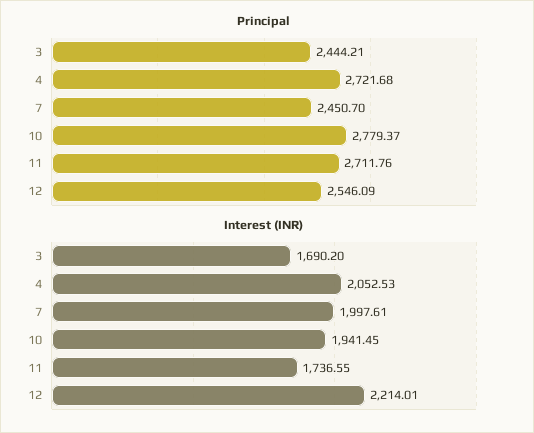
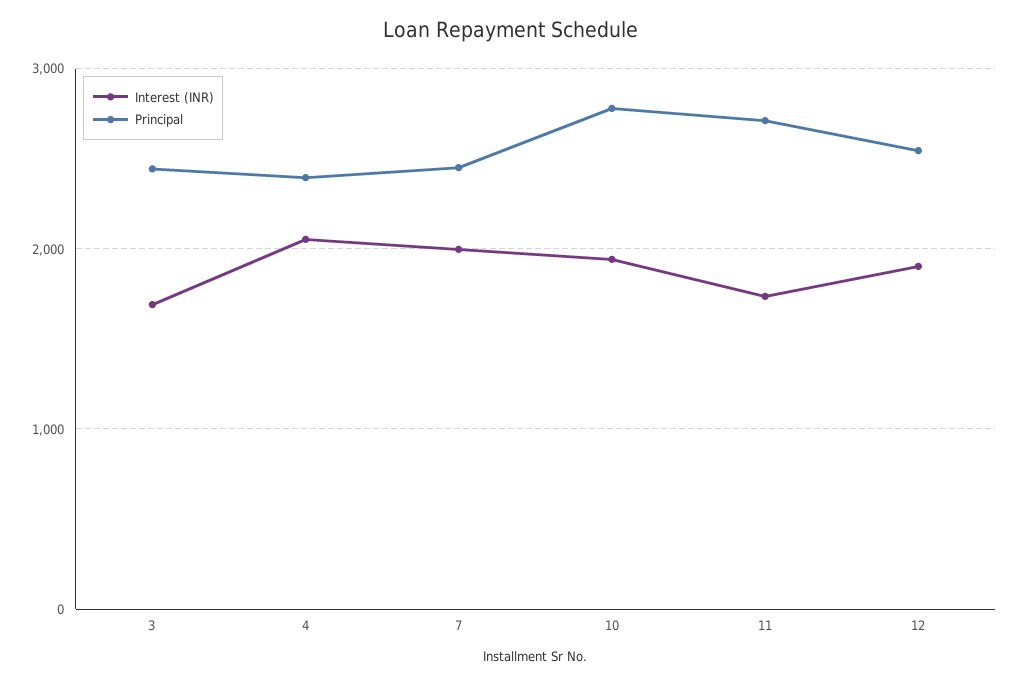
Principal, 4: 2721.68 -> 2400
Interest (INR), 12: 2214.01 -> 1900

